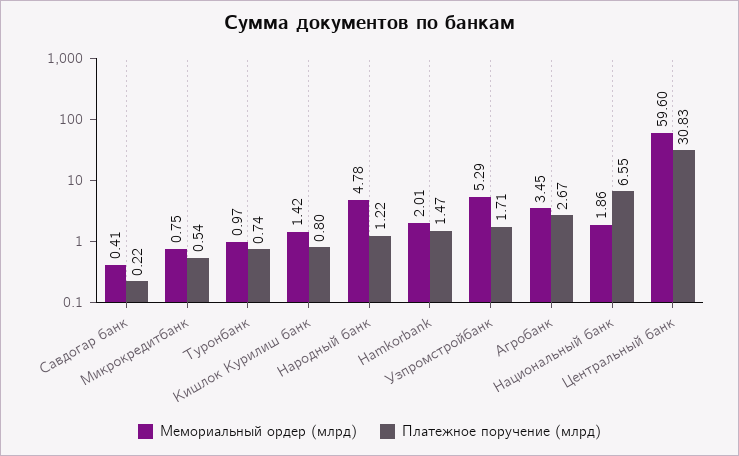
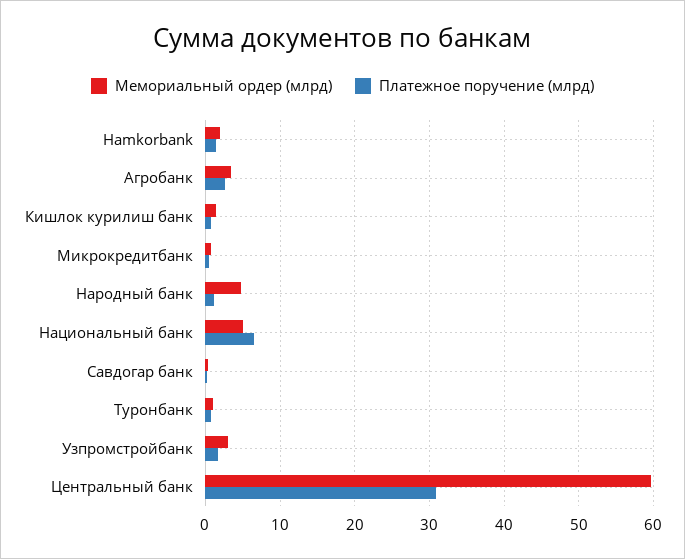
Мемориальный ордер (млрд), Узпромстройбанк: 5.29 -> 3
Мемориальный ордер (млрд), Национальный банк: 1.86 -> 5

